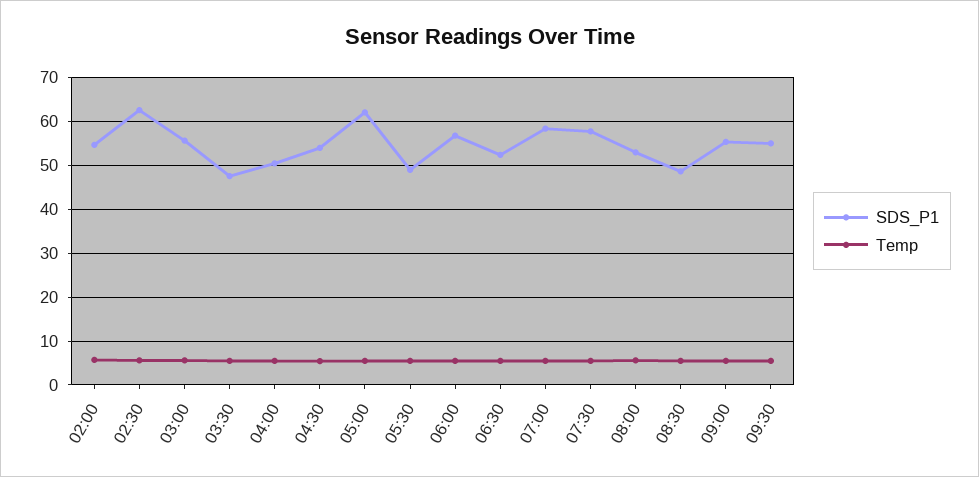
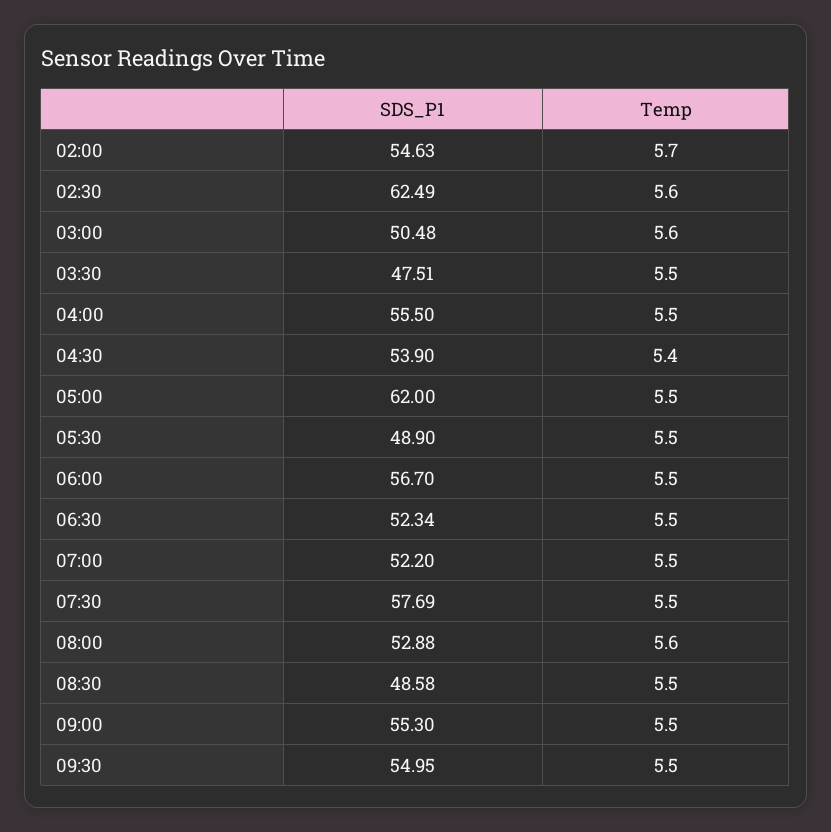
SDS_P1, 03:00: 56 -> 50.48
SDS_P1, 04:00: 50 -> 55.5
SDS_P1, 07:00: 58 -> 52.2

